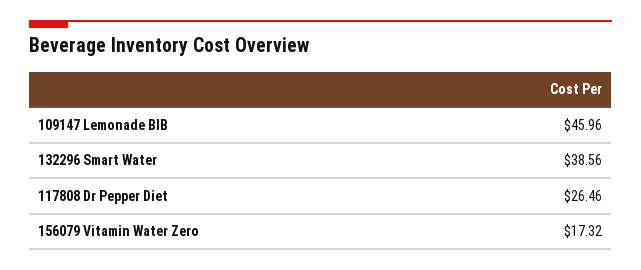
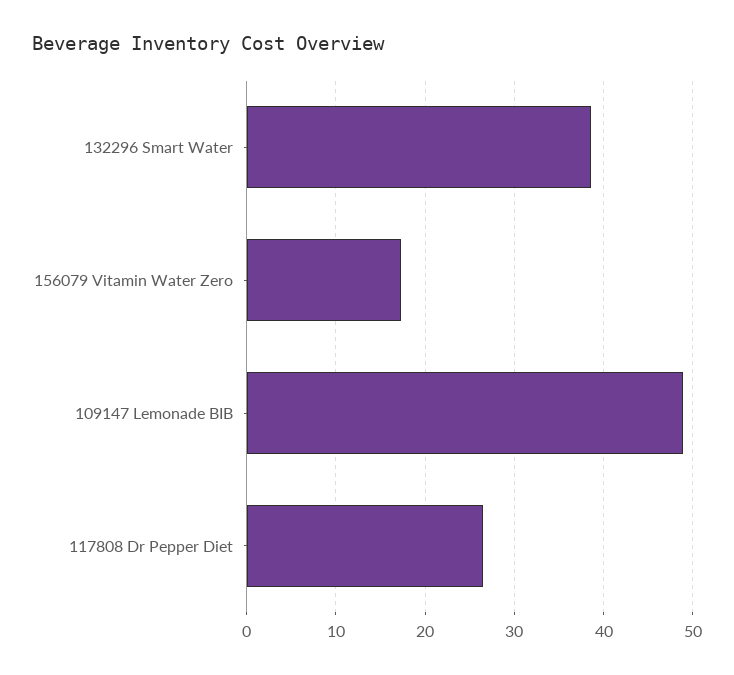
109147 Lemonade BIB: 45.96 -> 49

